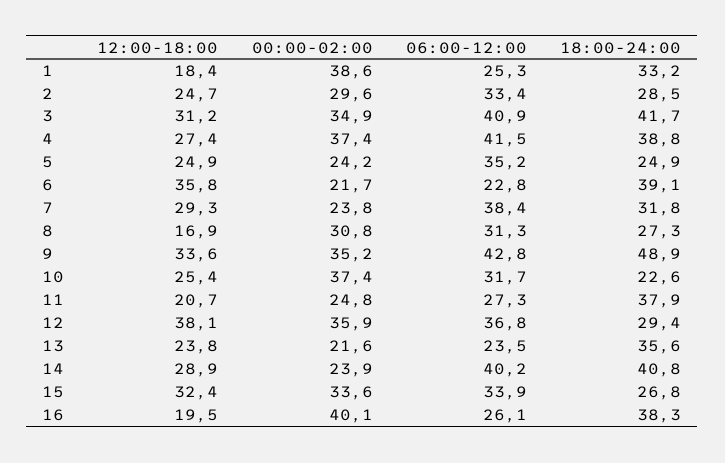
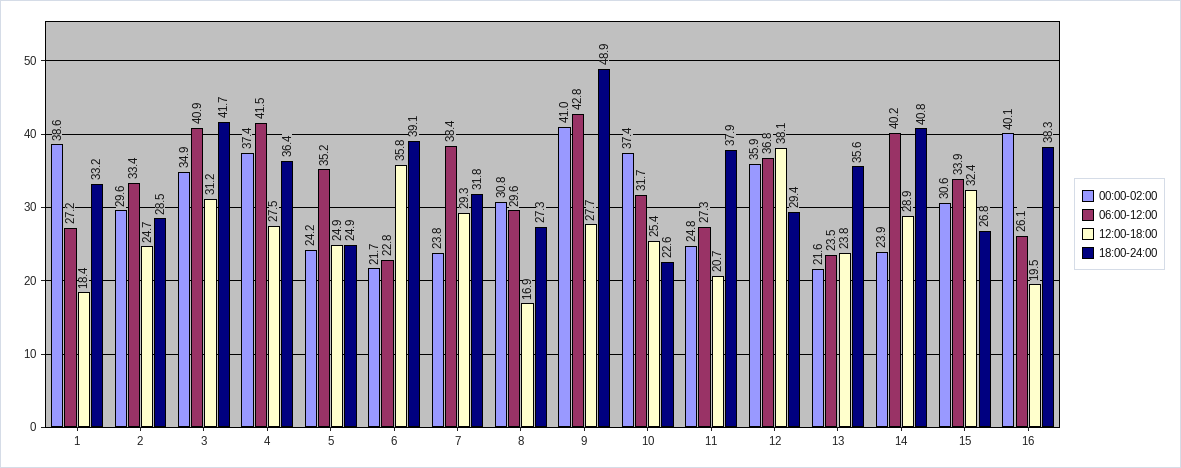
06:00-12:00, 1: 25.3 -> 27.2
12:00-18:00, 4: 27.4 -> 27.5
18:00-24:00, 4: 38.8 -> 36.4
06:00-12:00, 8: 31.3 -> 29.6
12:00-18:00, 9: 33.6 -> 27.7
00:00-02:00, 9: 35.2 -> 41
00:00-02:00, 15: 33.6 -> 30.6

